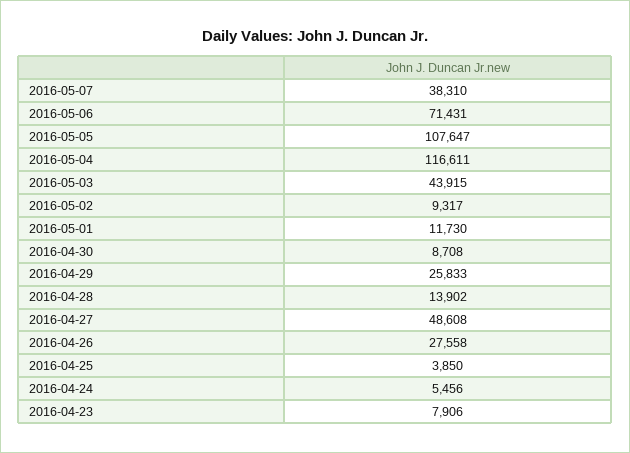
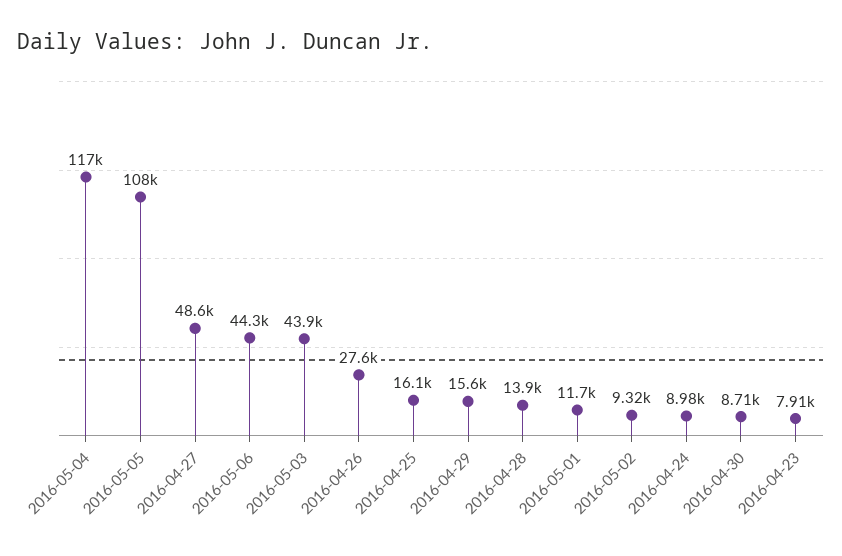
2016-05-07: 38310 -> none
2016-05-06: 71431 -> 44300
2016-04-29: 25833 -> 15600
2016-04-25: 3850 -> 16100
2016-04-24: 5456 -> 8980

